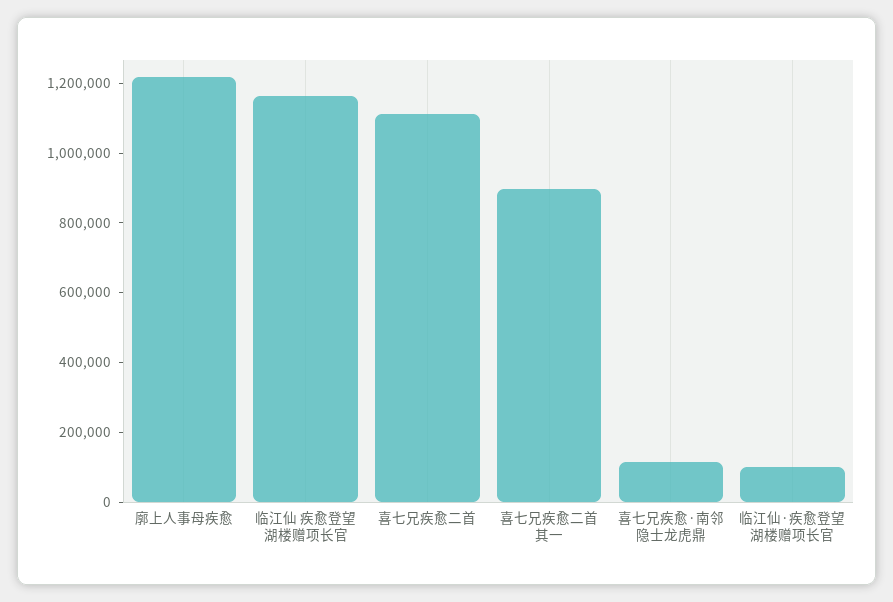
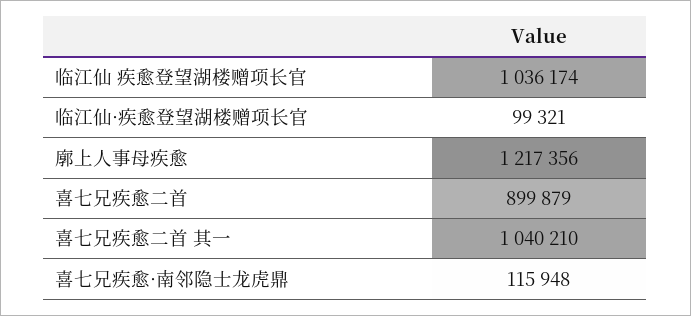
临江仙 疾愈登望湖楼赠项长官: 1150000 -> 1036174
喜七兄疾愈二首: 1100000 -> 899879
喜七兄疾愈二首 其一: 900000 -> 1040210

